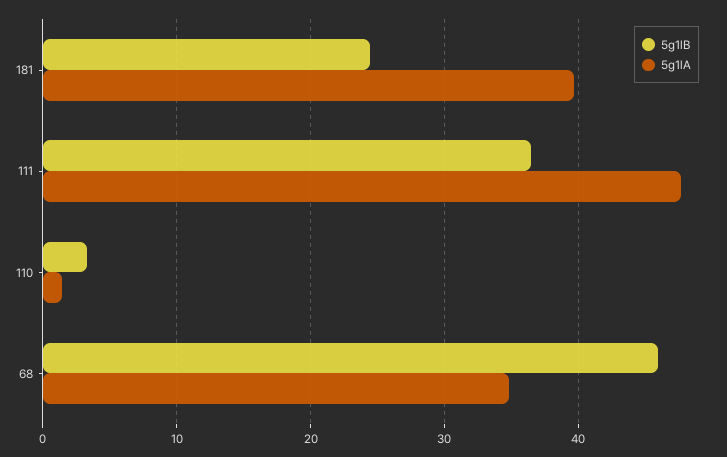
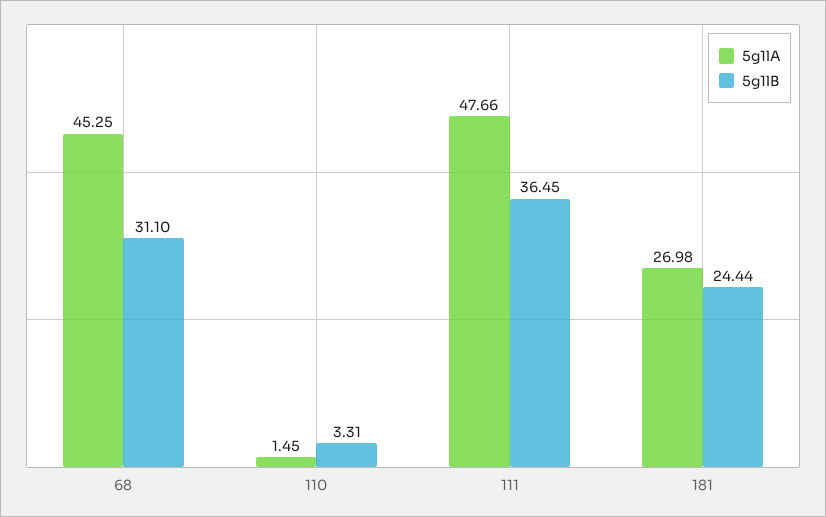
5g1lA, 181: 40 -> 26.98
5g1lB, 68: 46 -> 31.1
5g1lA, 68: 35 -> 45.25

